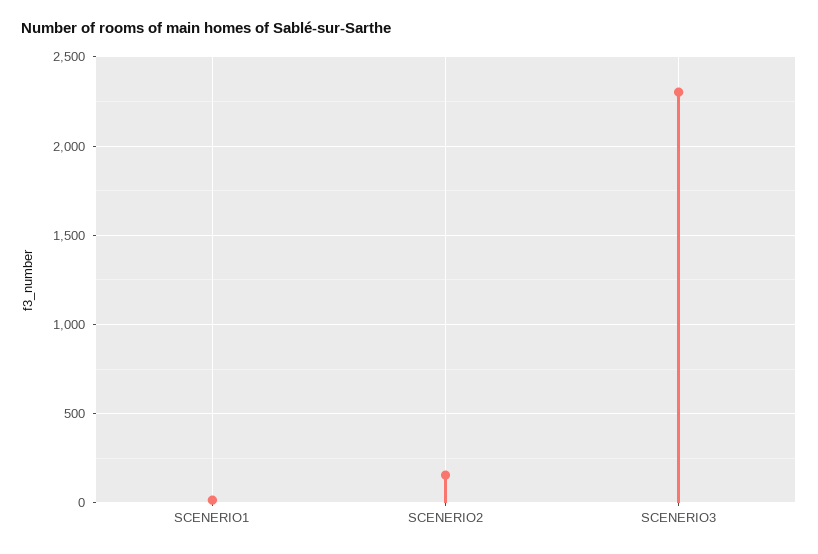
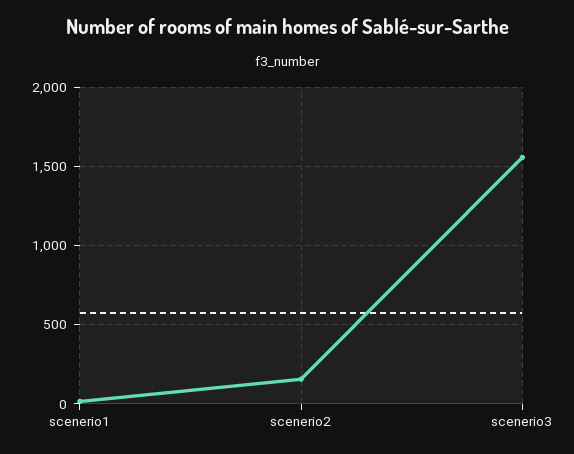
SCENERIO3: 2300 -> 1550

